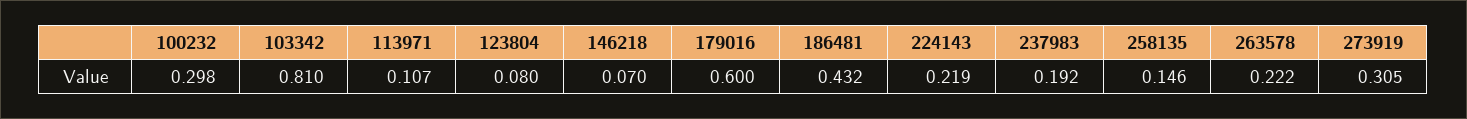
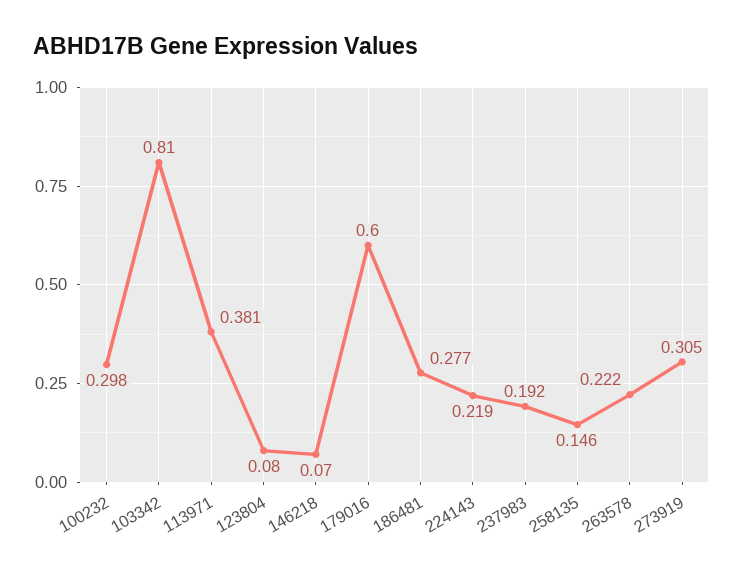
113971: 0.107 -> 0.381
186481: 0.432 -> 0.277

